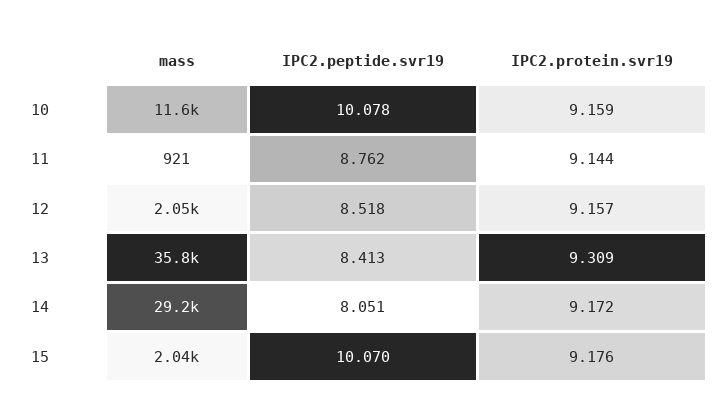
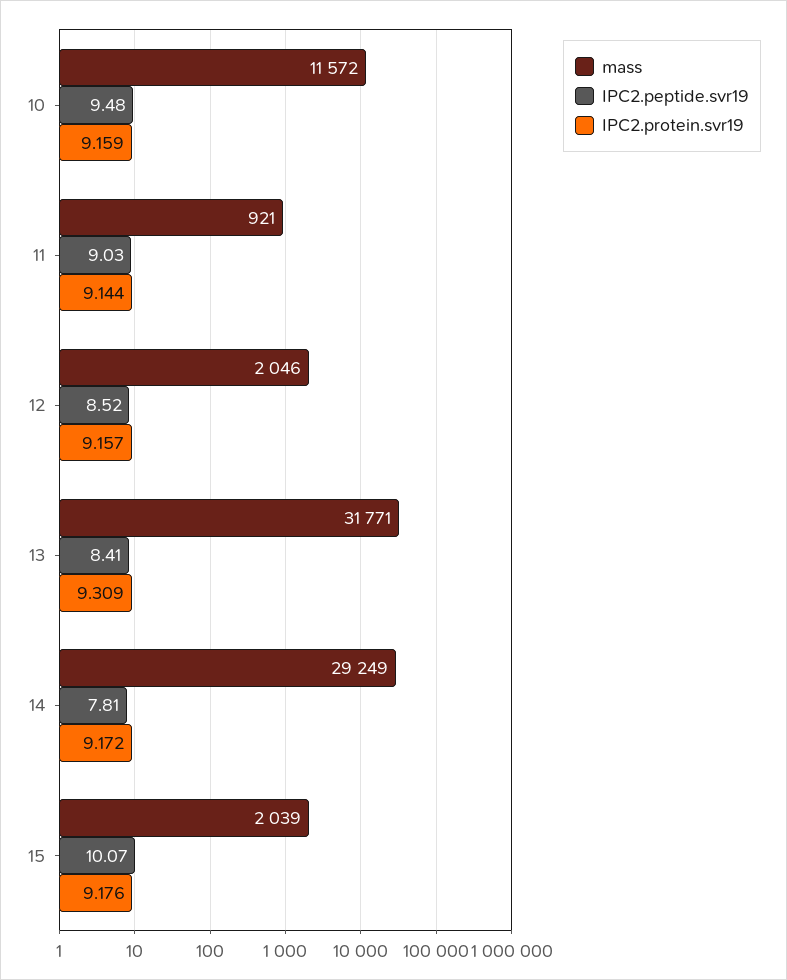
IPC2.peptide.svr19, 10: 10.078 -> 9.48
IPC2.peptide.svr19, 11: 8.762 -> 9.03
mass, 13: 35800 -> 31771
IPC2.peptide.svr19, 14: 8.051 -> 7.81

